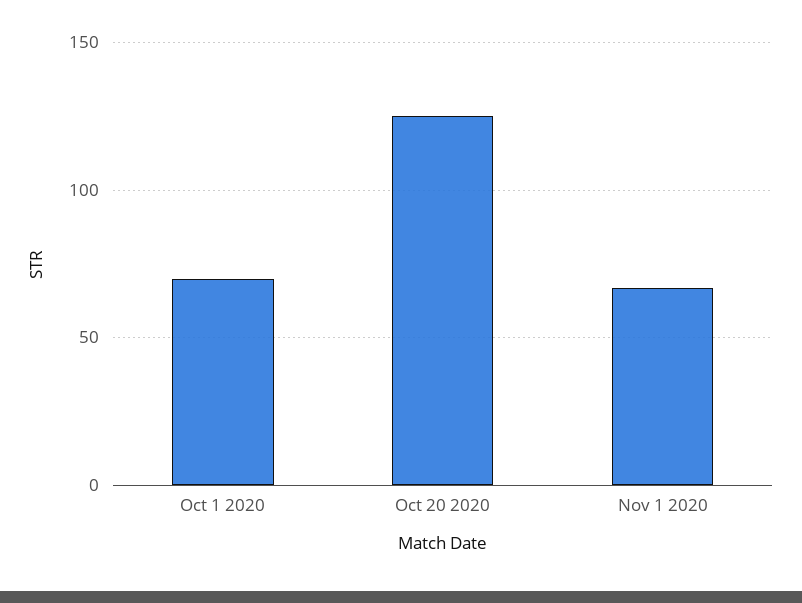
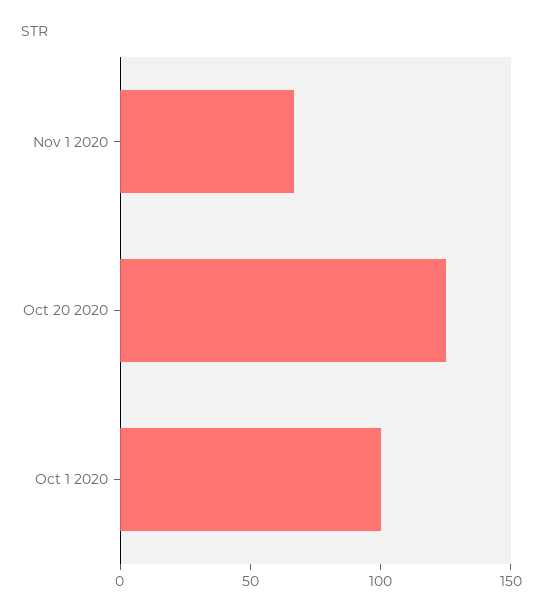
Oct 1 2020: 70 -> 100

